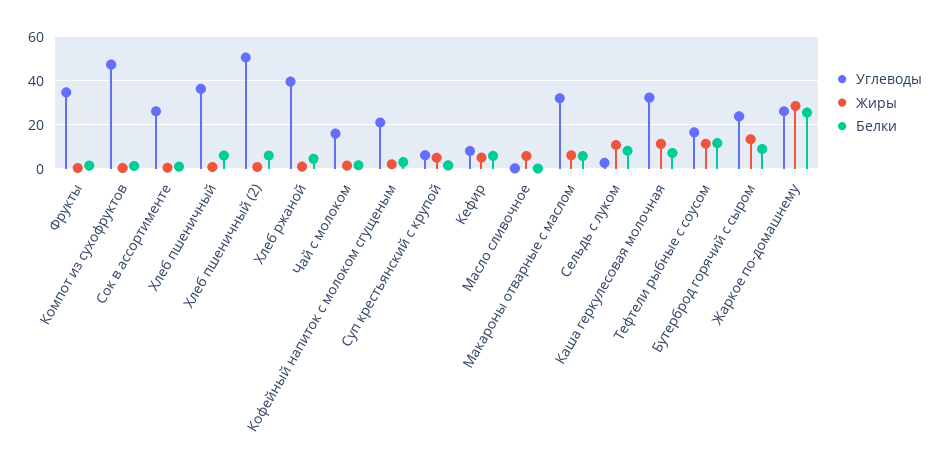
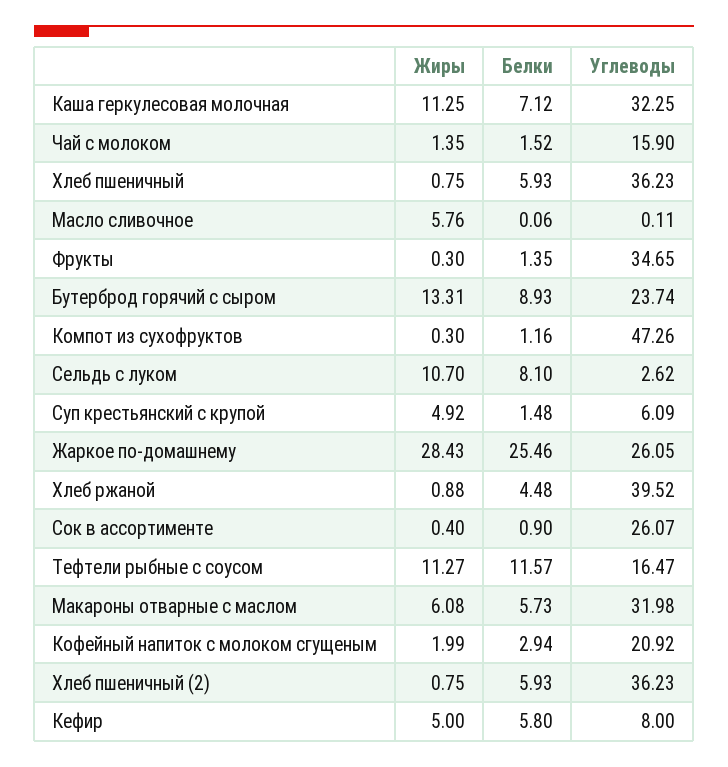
Углеводы, Хлеб пшеничный (2): 50 -> 36.23

